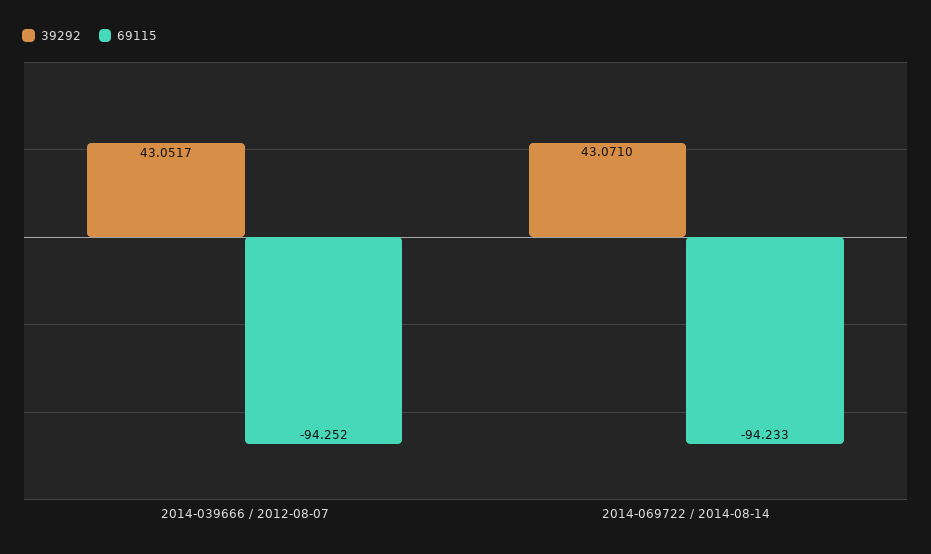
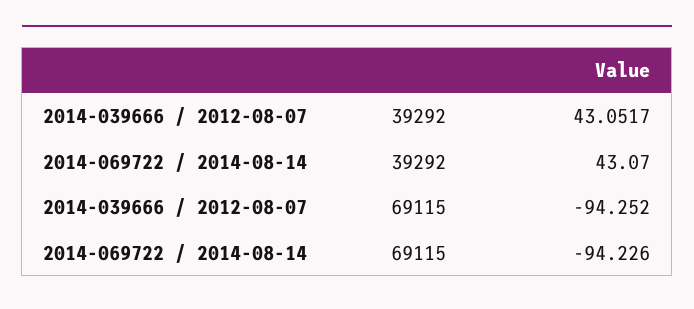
39292, 2014-069722 / 2014-08-14: 43.071 -> 43.07
69115, 2014-069722 / 2014-08-14: -94.233 -> -94.226

